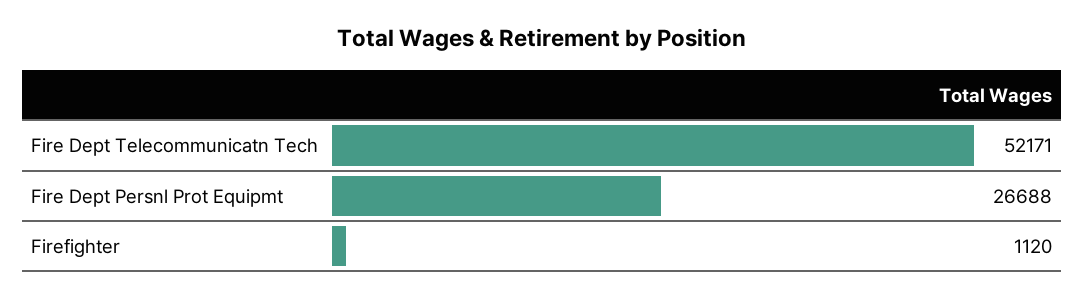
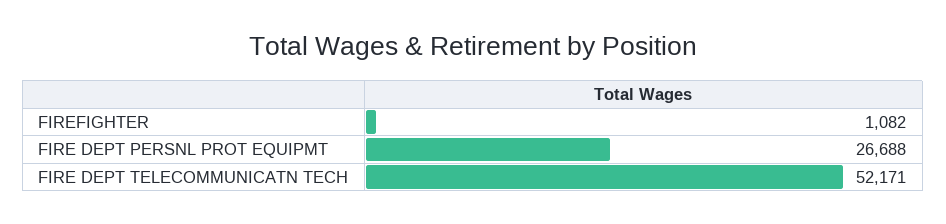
Firefighter: 1120 -> 1082

